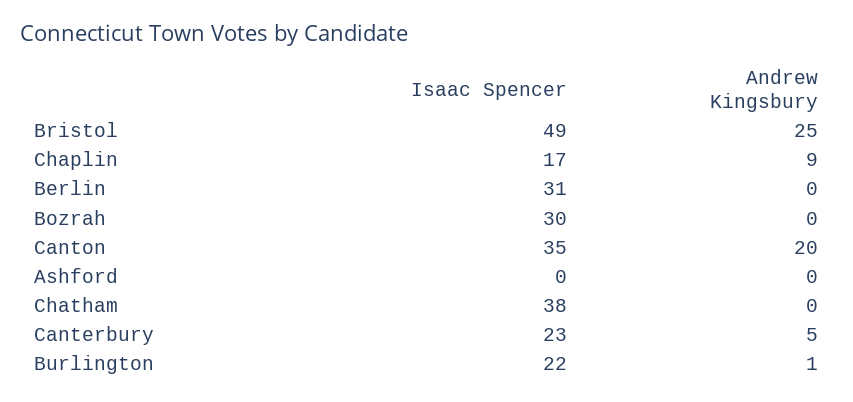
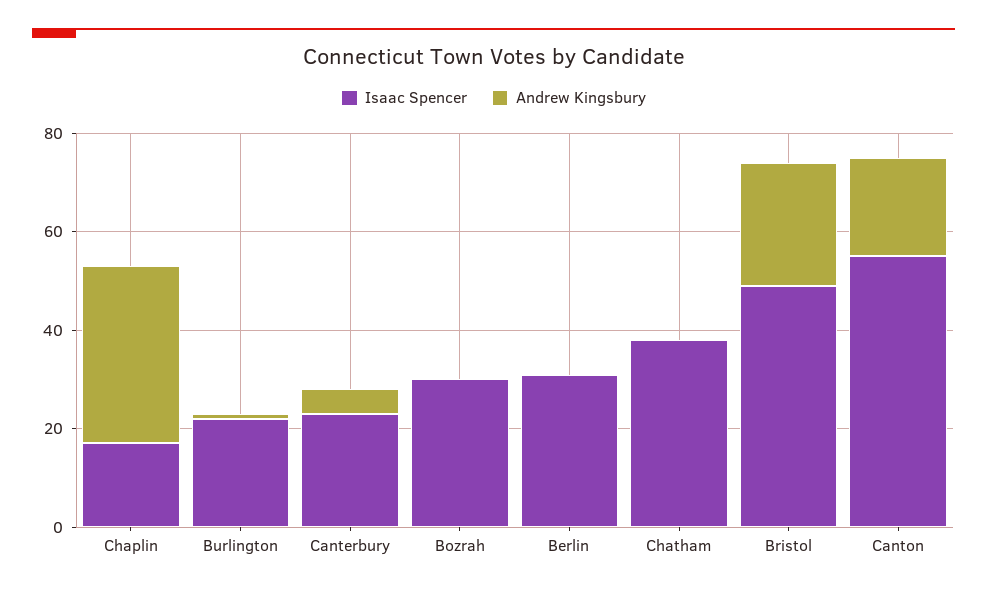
Andrew Kingsbury, Chaplin: 9 -> 35
Isaac Spencer, Canton: 35 -> 55
Isaac Spencer, Ashford: 0 -> none
Andrew Kingsbury, Ashford: 0 -> none

